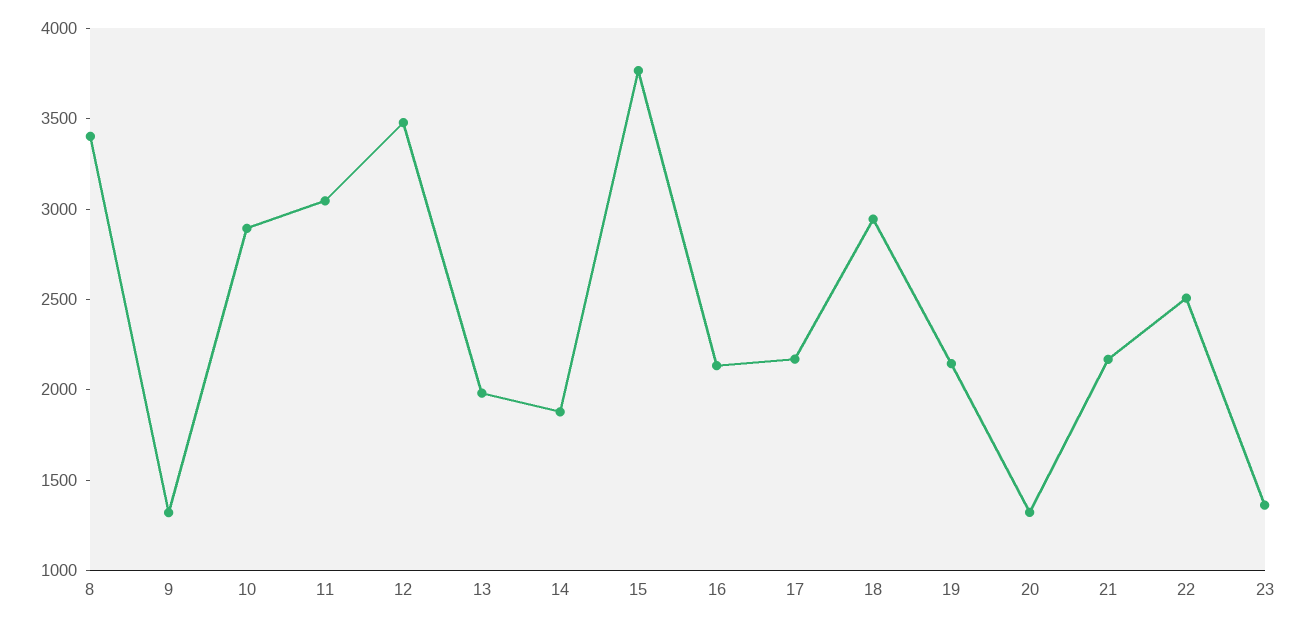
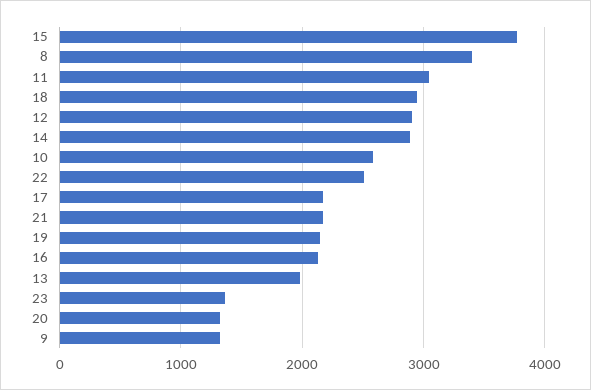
10: 2900 -> 2600
12: 3500 -> 2900
14: 1900 -> 2900

